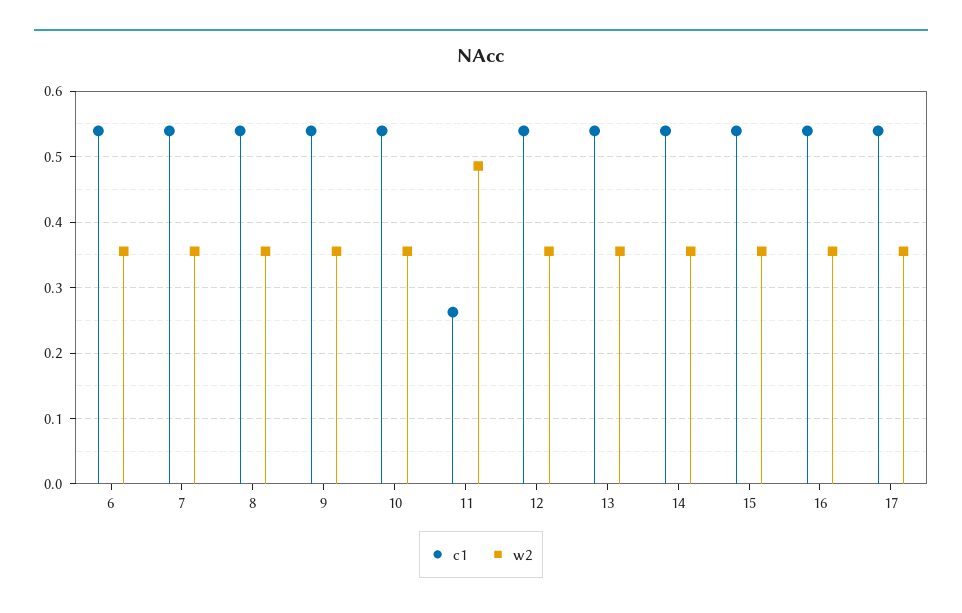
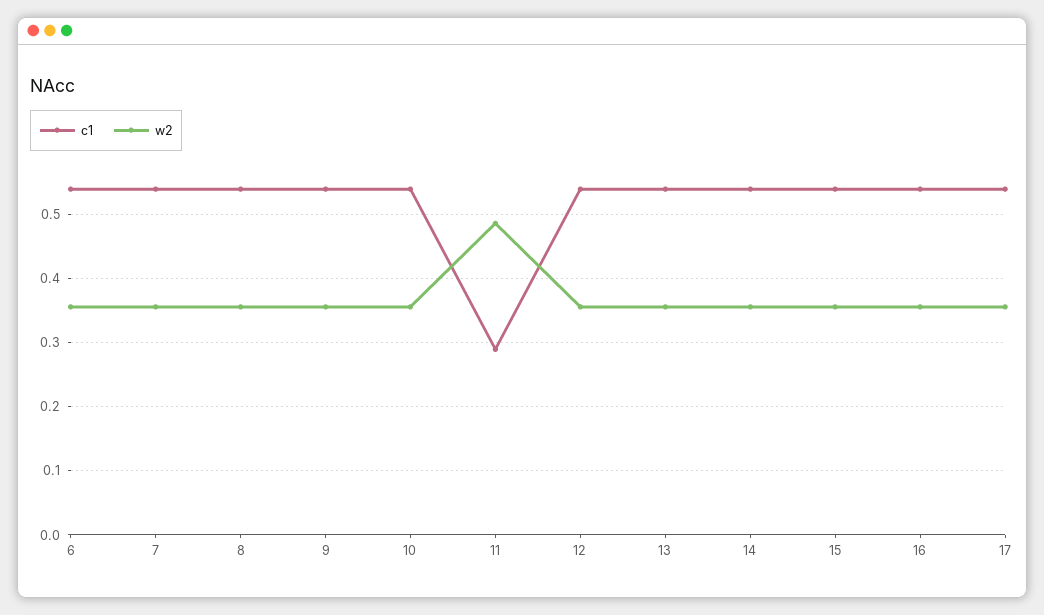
c1, 11: 0.26 -> 0.29

